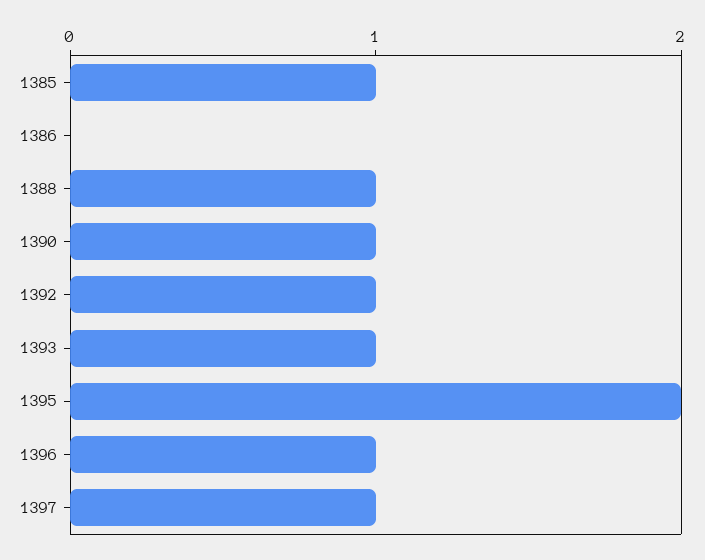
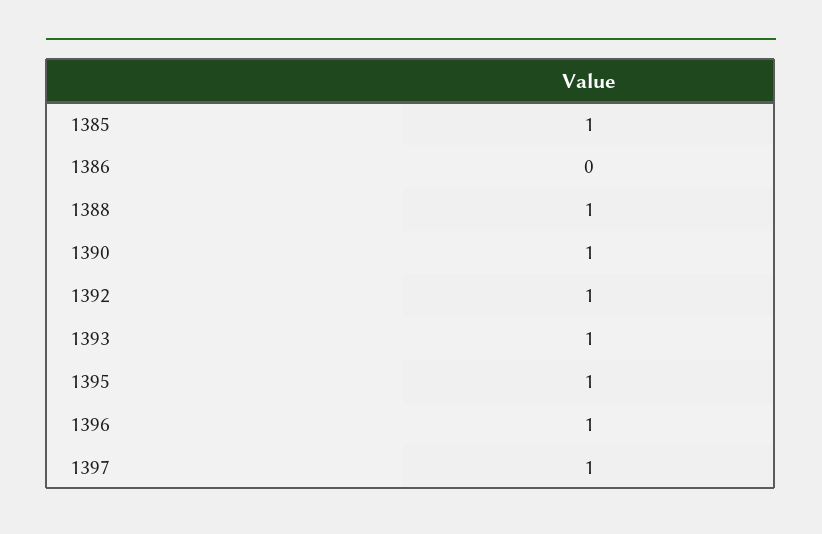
1395: 2 -> 1

